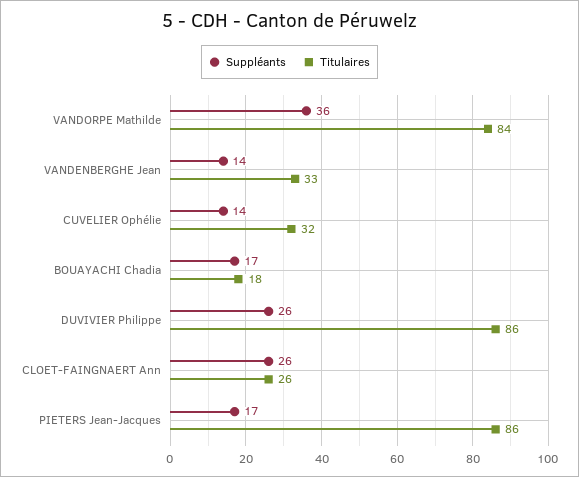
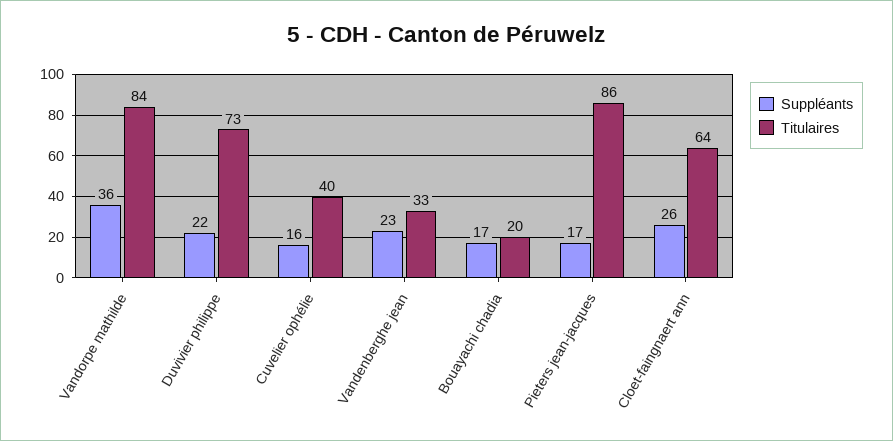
Suppléants, VANDENBERGHE Jean: 14 -> 23
Suppléants, CUVELIER Ophélie: 14 -> 16
Titulaires, CUVELIER Ophélie: 32 -> 40
Titulaires, BOUAYACHI Chadia: 18 -> 20
Suppléants, DUVIVIER Philippe: 26 -> 22
Titulaires, DUVIVIER Philippe: 86 -> 73
Titulaires, CLOET-FAINGNAERT Ann: 26 -> 64

